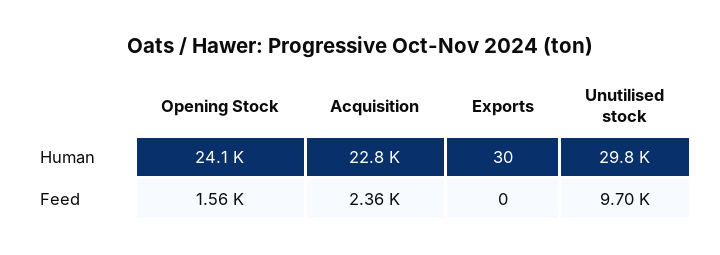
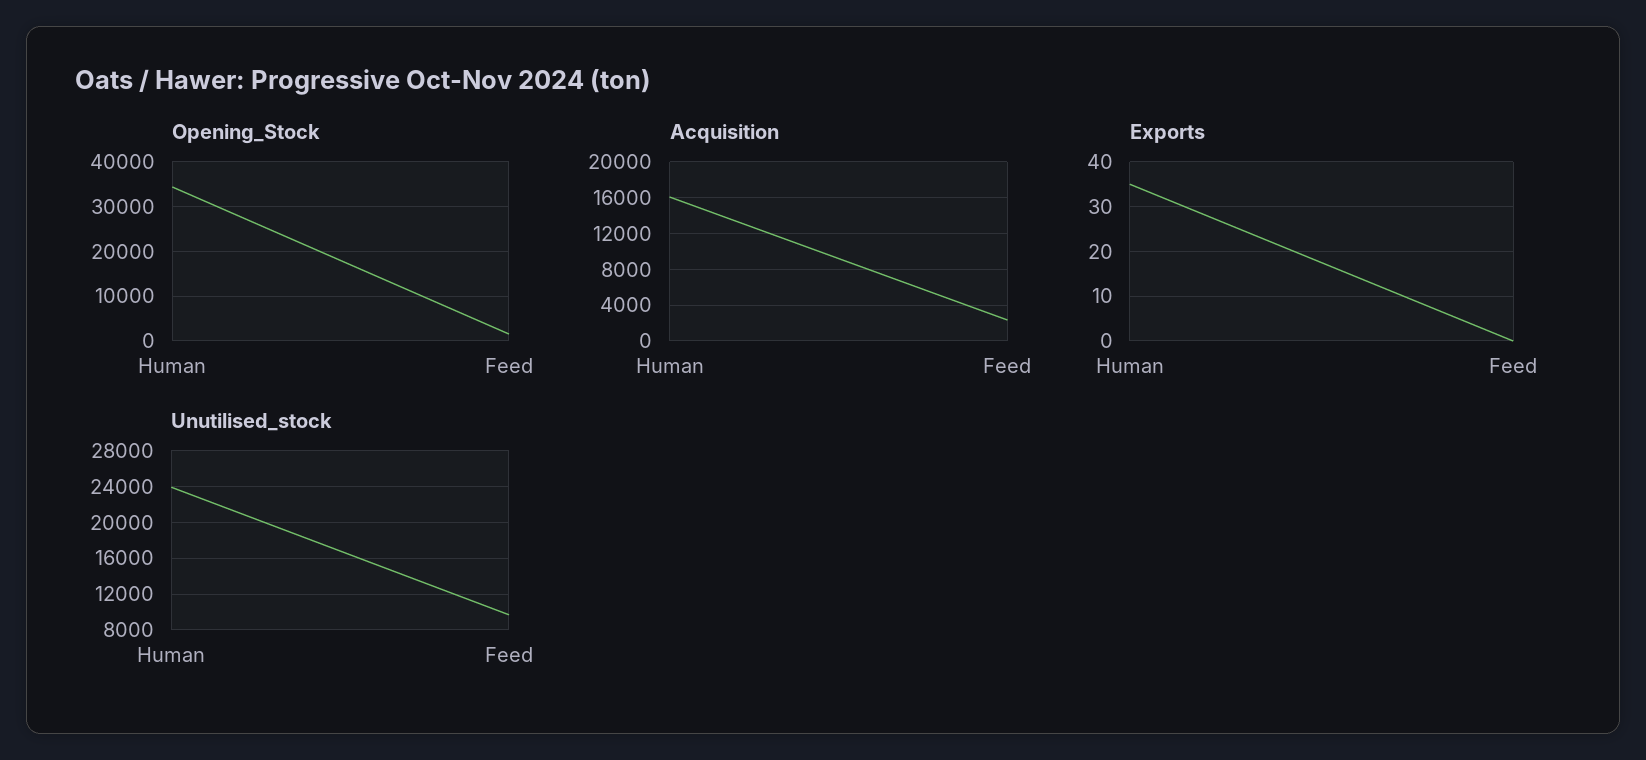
Opening Stock, Human: 24100 -> 34000
Acquisition, Human: 22800 -> 16000
Exports, Human: 30 -> 35
Unutilised stock, Human: 29800 -> 24000

